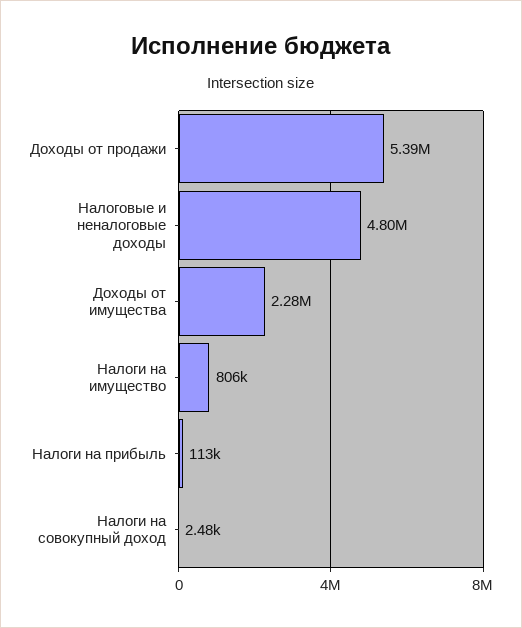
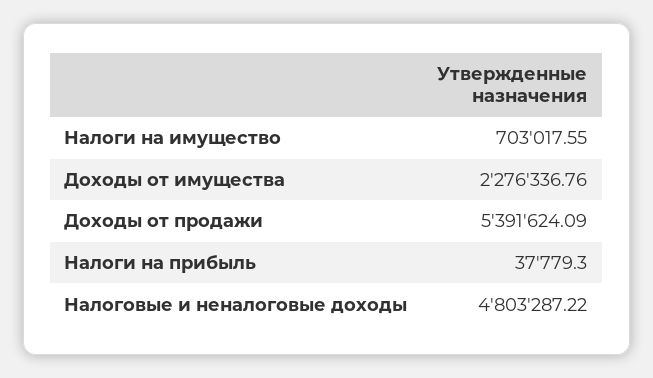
Налоги на имущество: 806000 -> 703017.55
Налоги на прибыль: 113000 -> 37779.3
Налоги на совокупный доход: 2480 -> none

